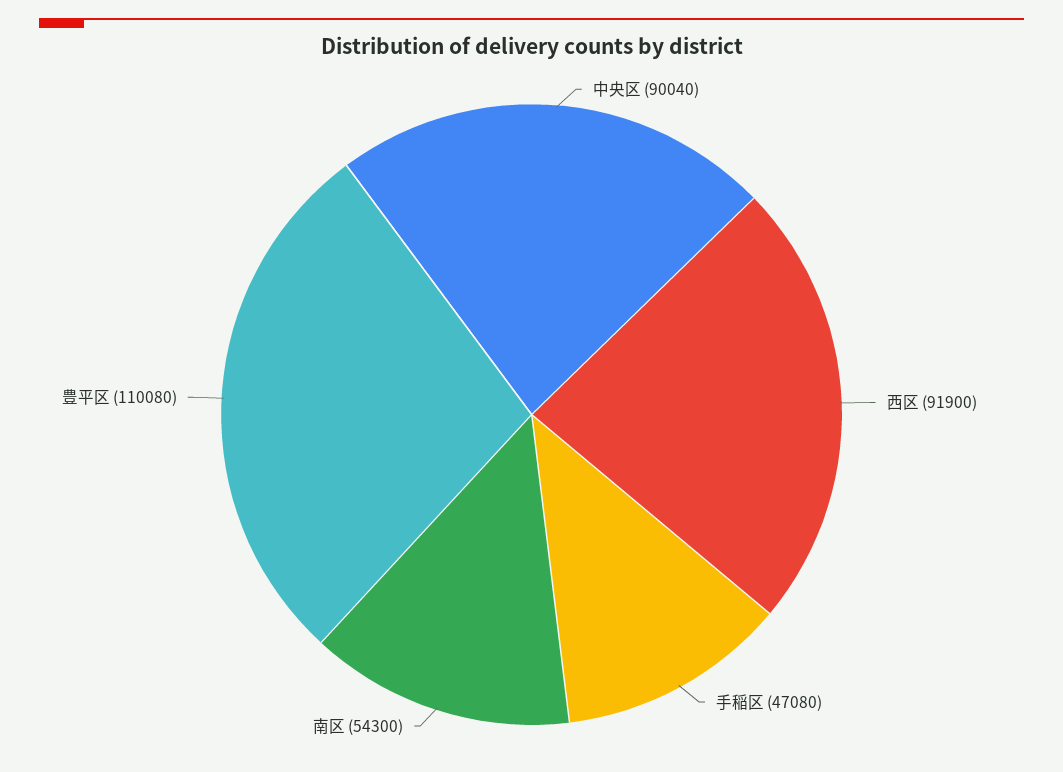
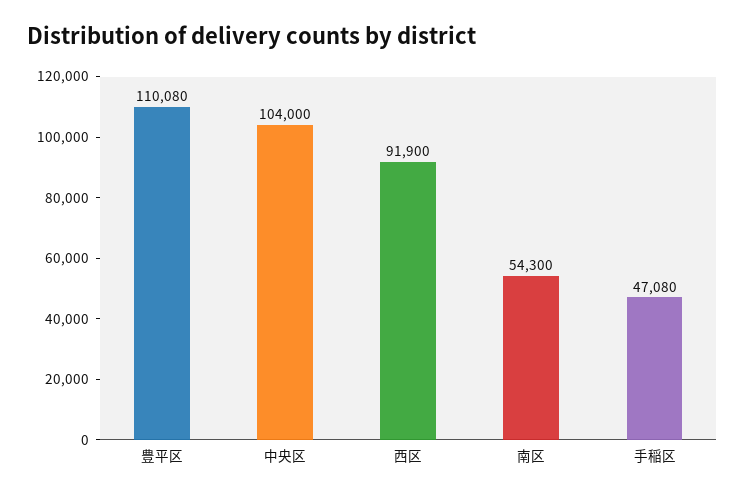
中央区: 90040 -> 104000

